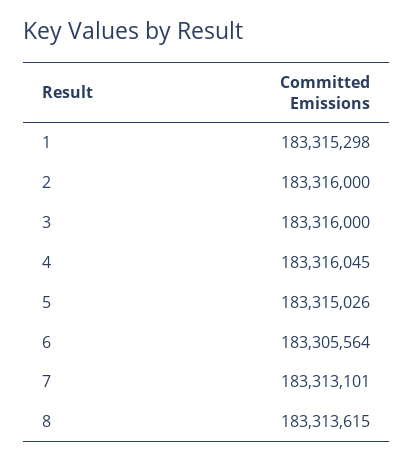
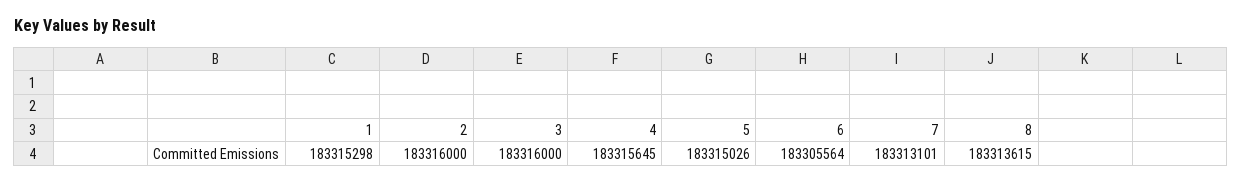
4: 183316045 -> 183315645

